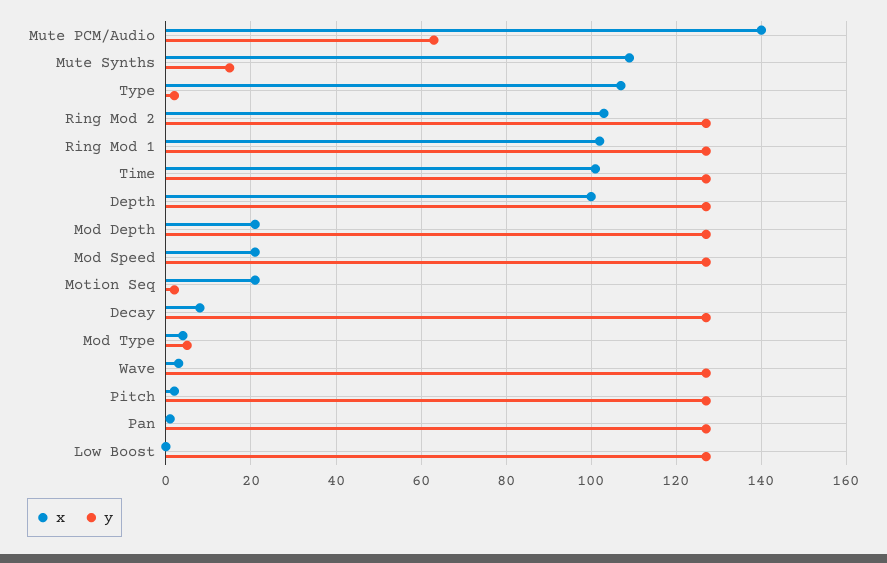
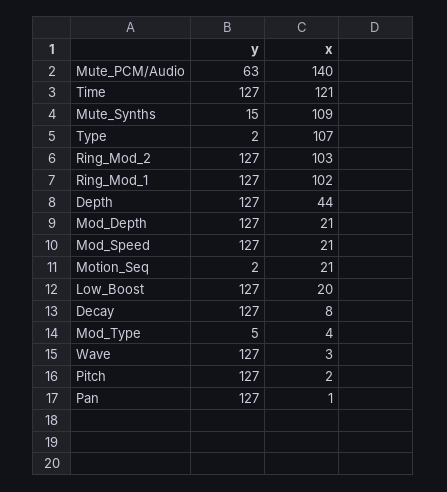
x, Time: 100 -> 121
x, Depth: 100 -> 44
x, Low Boost: 0 -> 20

